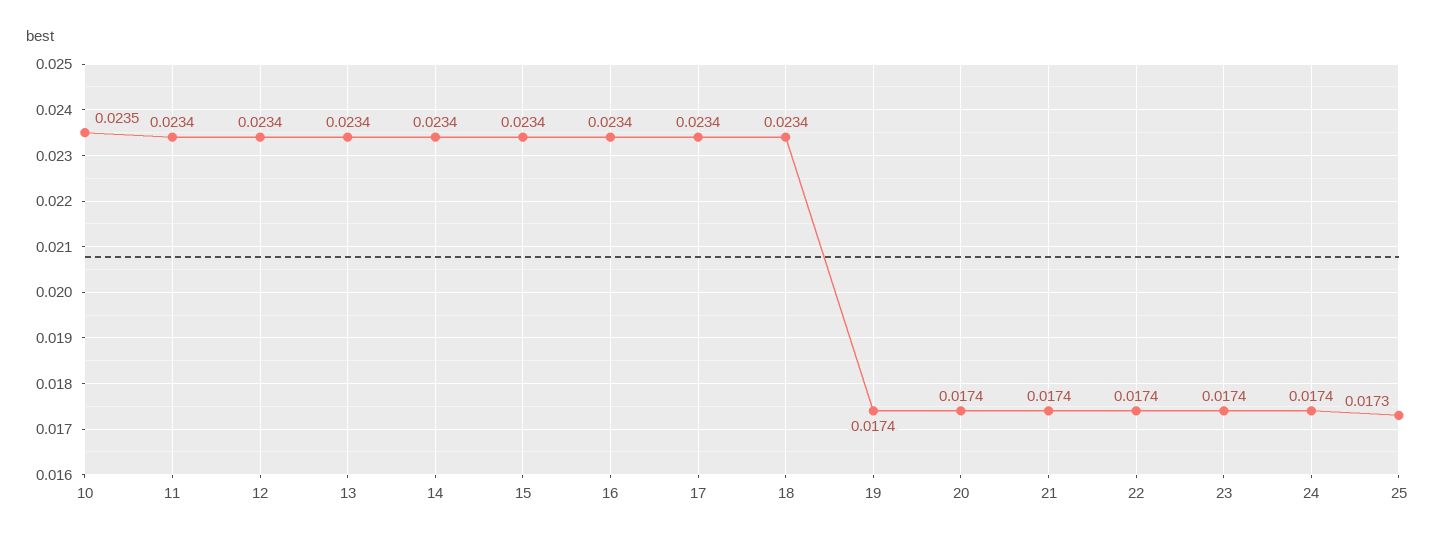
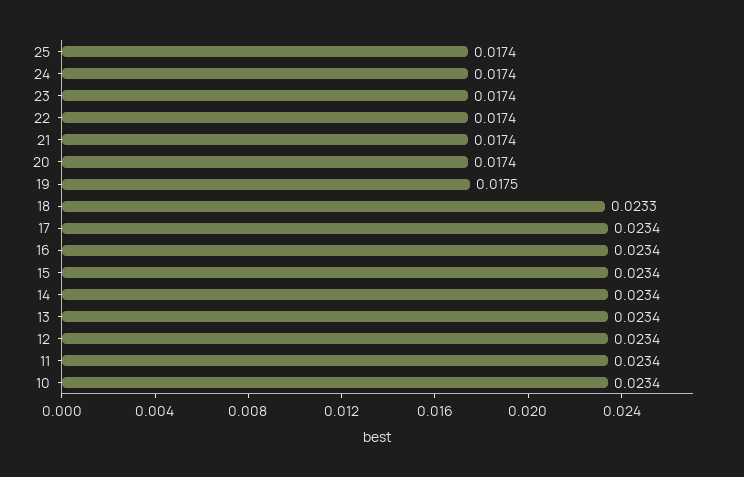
10: 0.0235 -> 0.0234
18: 0.0234 -> 0.0233
19: 0.0174 -> 0.0175
25: 0.0173 -> 0.0174

